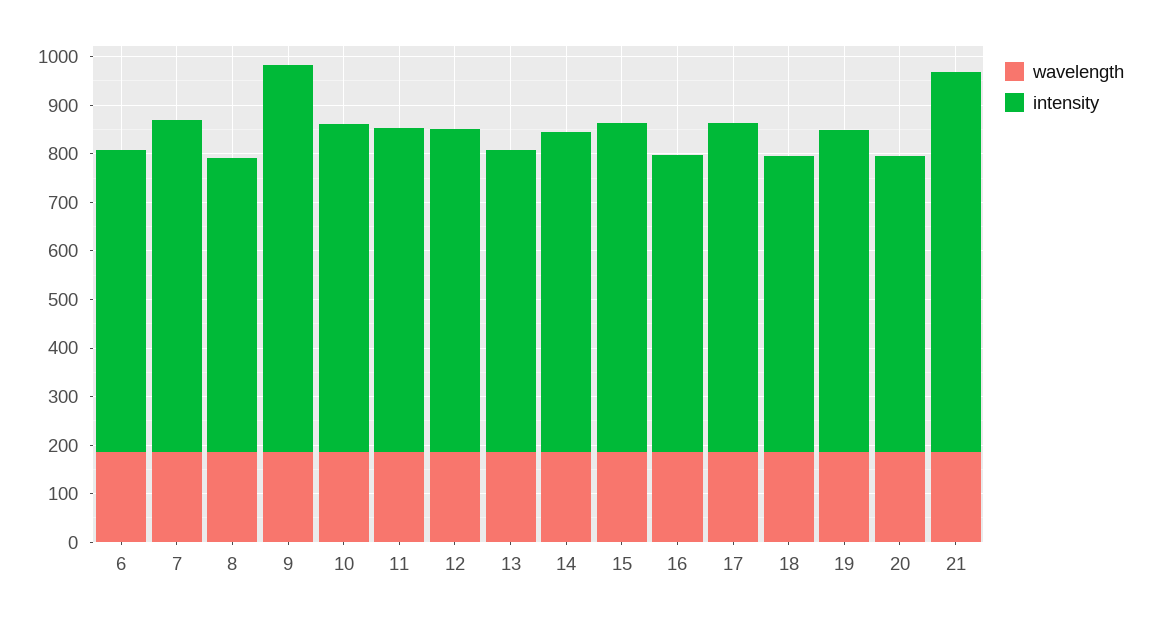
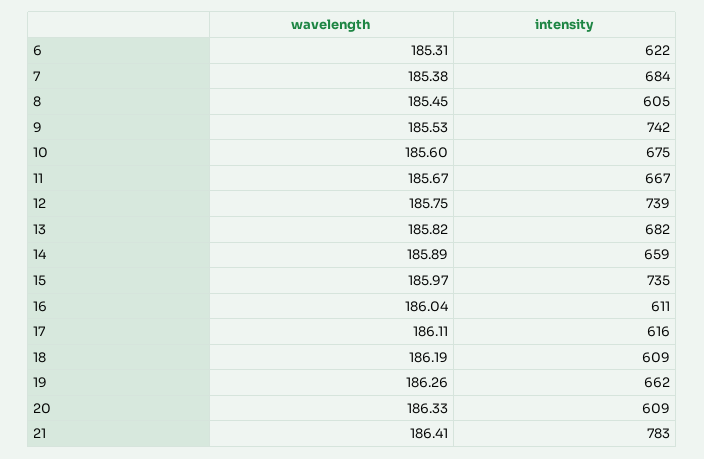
intensity, 9: 800 -> 742
intensity, 12: 660 -> 739
intensity, 13: 620 -> 682
intensity, 15: 680 -> 735
intensity, 17: 680 -> 616

